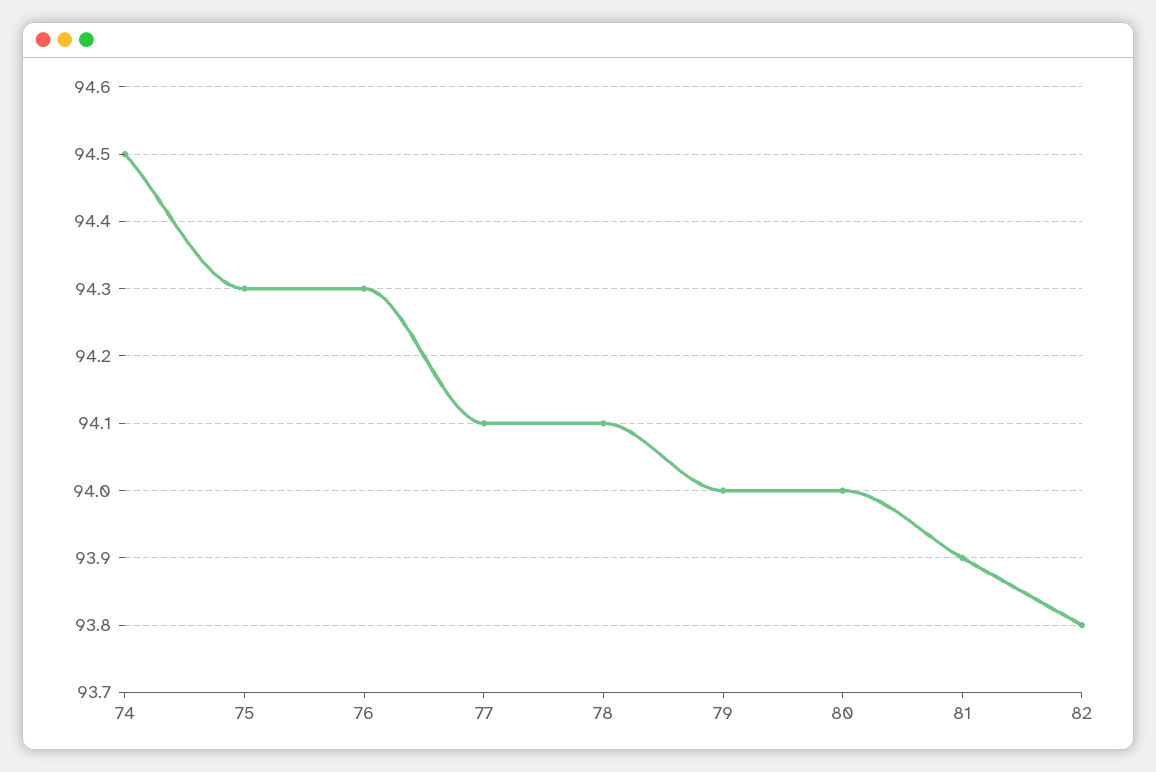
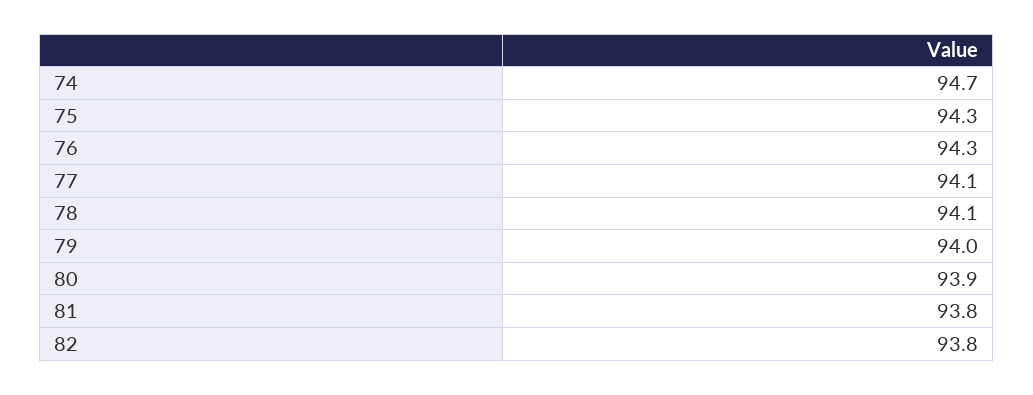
74: 94.5 -> 94.7
80: 94 -> 93.9
81: 93.9 -> 93.8

